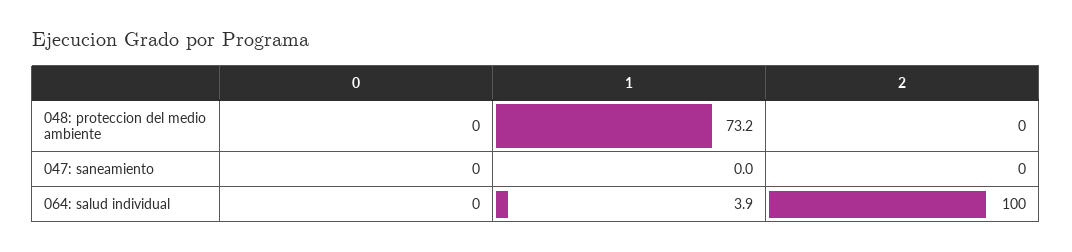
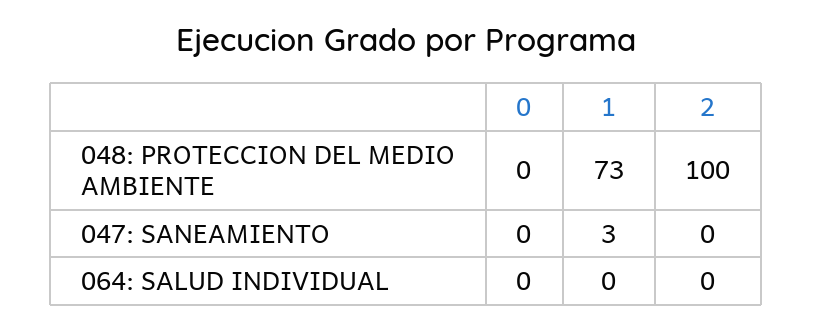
2, 048: proteccion del medio ambiente: 0 -> 100
1, 047: saneamiento: 0 -> 3
1, 064: salud individual: 3.9 -> 0
2, 064: salud individual: 100 -> 0

